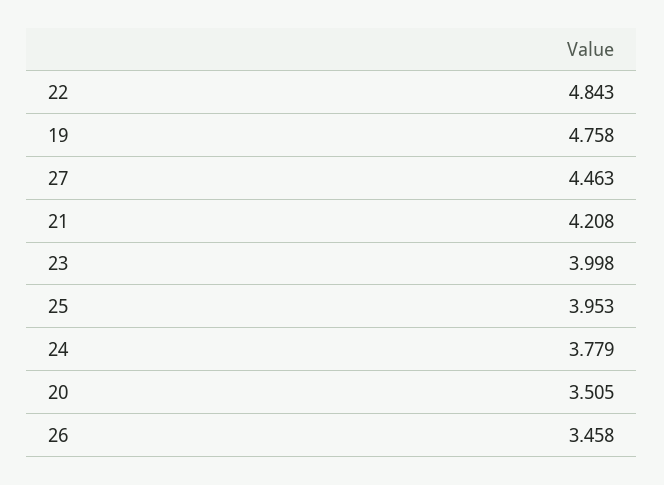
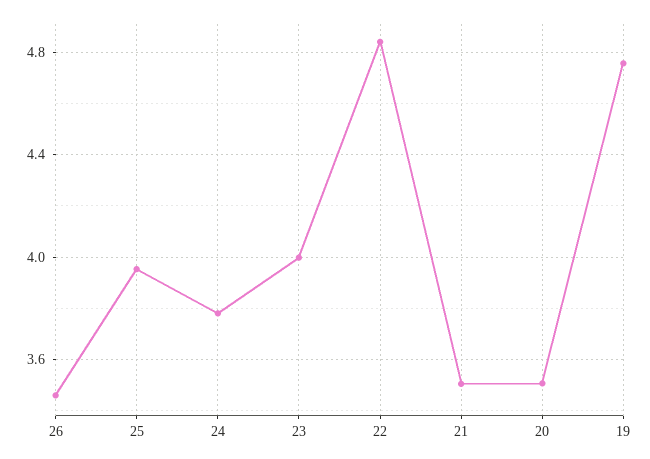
27: 4.463 -> none
21: 4.208 -> 3.5

